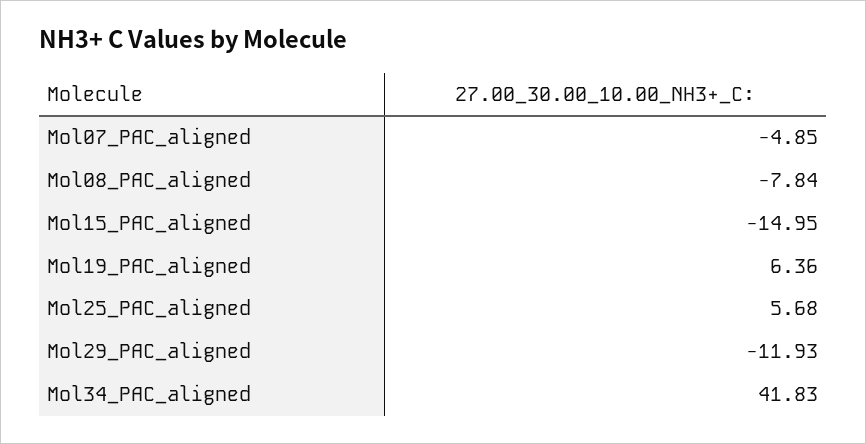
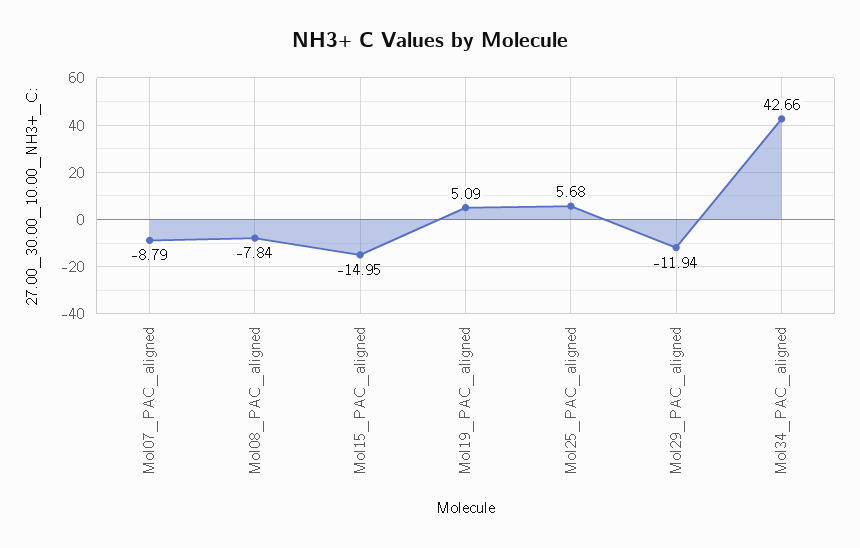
Mol07_PAC_aligned: -4.85 -> -8.79
Mol19_PAC_aligned: 6.36 -> 5.09
Mol29_PAC_aligned: -11.93 -> -11.94
Mol34_PAC_aligned: 41.83 -> 42.66

